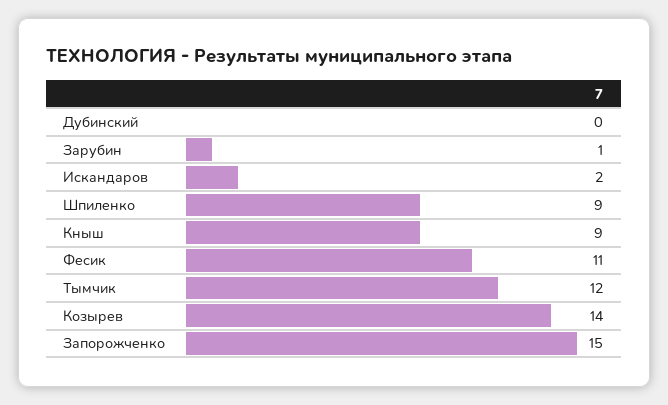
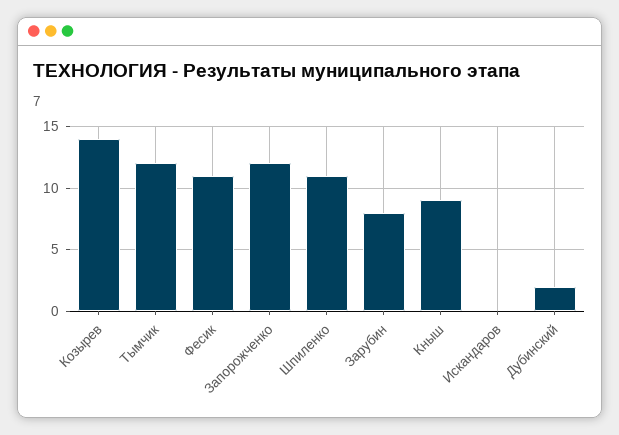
Дубинский: 0 -> 2
Зарубин: 1 -> 8
Искандаров: 2 -> 0
Шпиленко: 9 -> 11
Запорожченко: 15 -> 12

